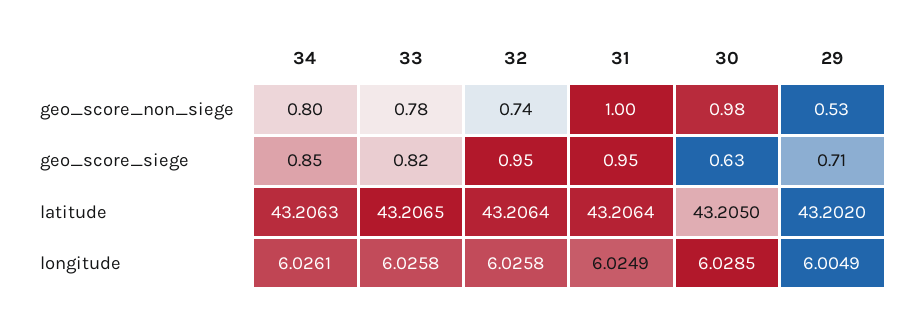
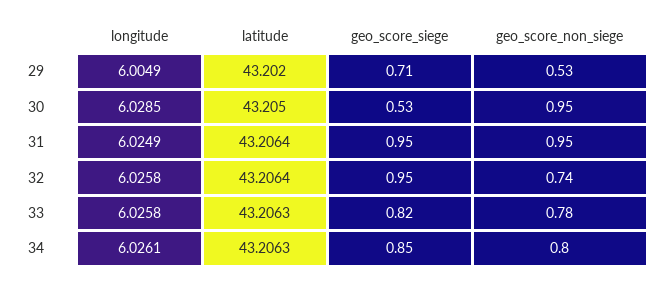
31, geo_score_non_siege: 1 -> 0.95
30, geo_score_non_siege: 0.98 -> 0.95
30, geo_score_siege: 0.63 -> 0.53
33, latitude: 43.2065 -> 43.2063

